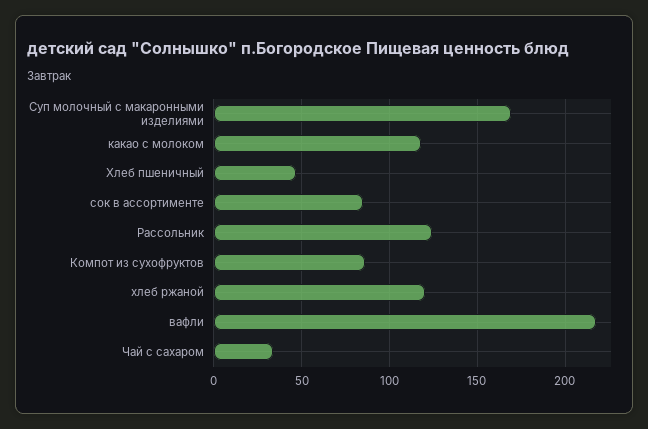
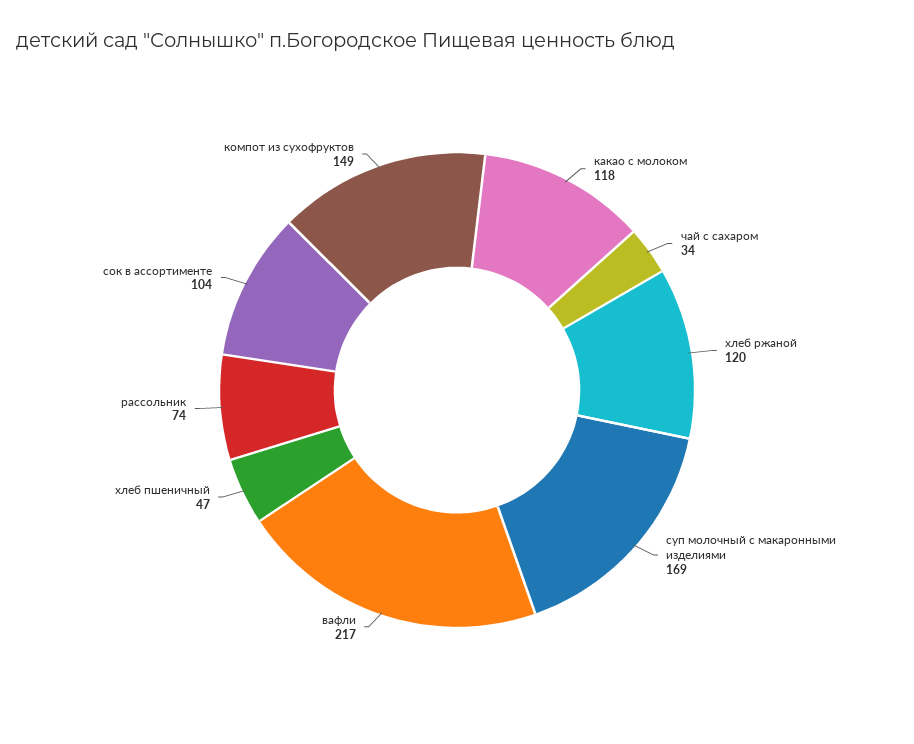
сок в ассортименте: 85 -> 104
Рассольник: 125 -> 74
Компот из сухофруктов: 85 -> 149

